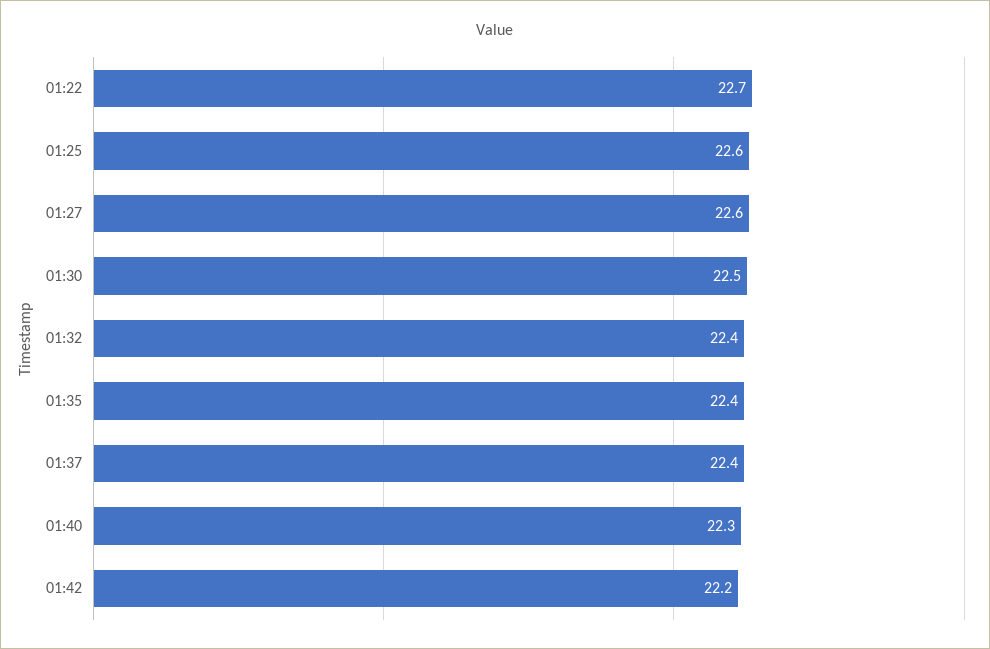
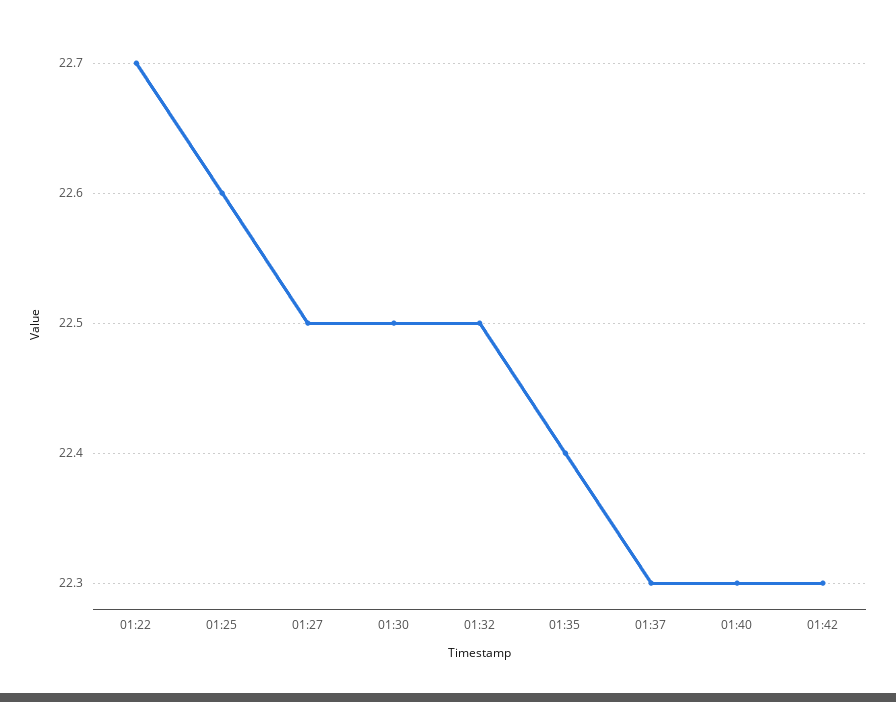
01:27: 22.6 -> 22.5
01:32: 22.4 -> 22.5
01:37: 22.4 -> 22.3
01:42: 22.2 -> 22.3

